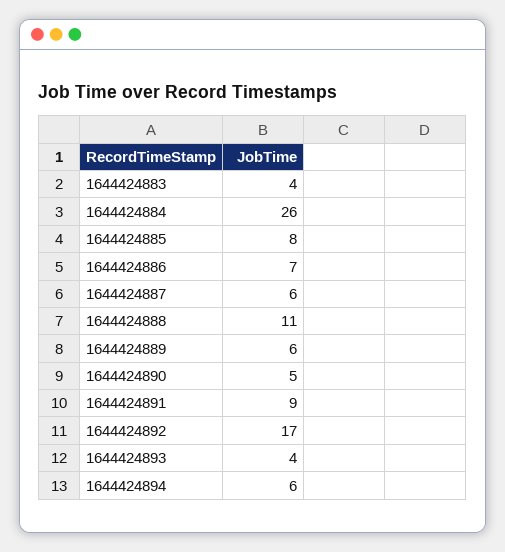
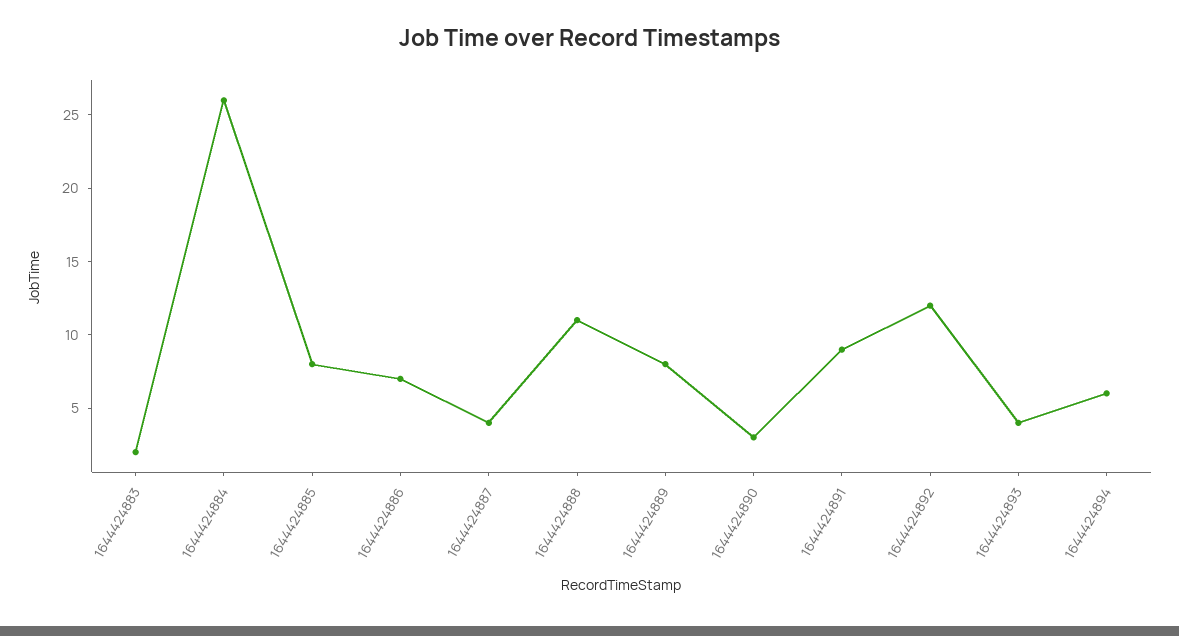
1644424883: 4 -> 2
1644424887: 6 -> 4
1644424889: 6 -> 8
1644424890: 5 -> 3
1644424892: 17 -> 12

